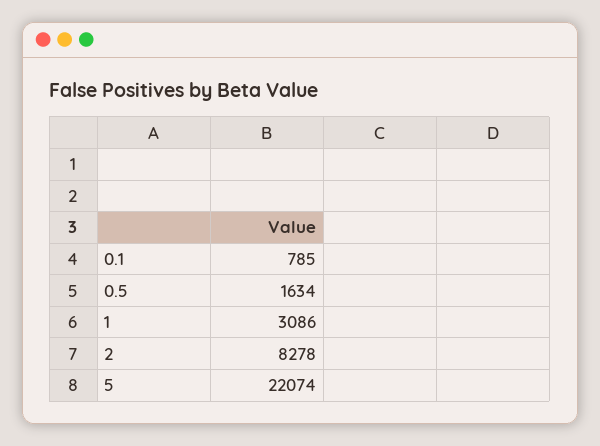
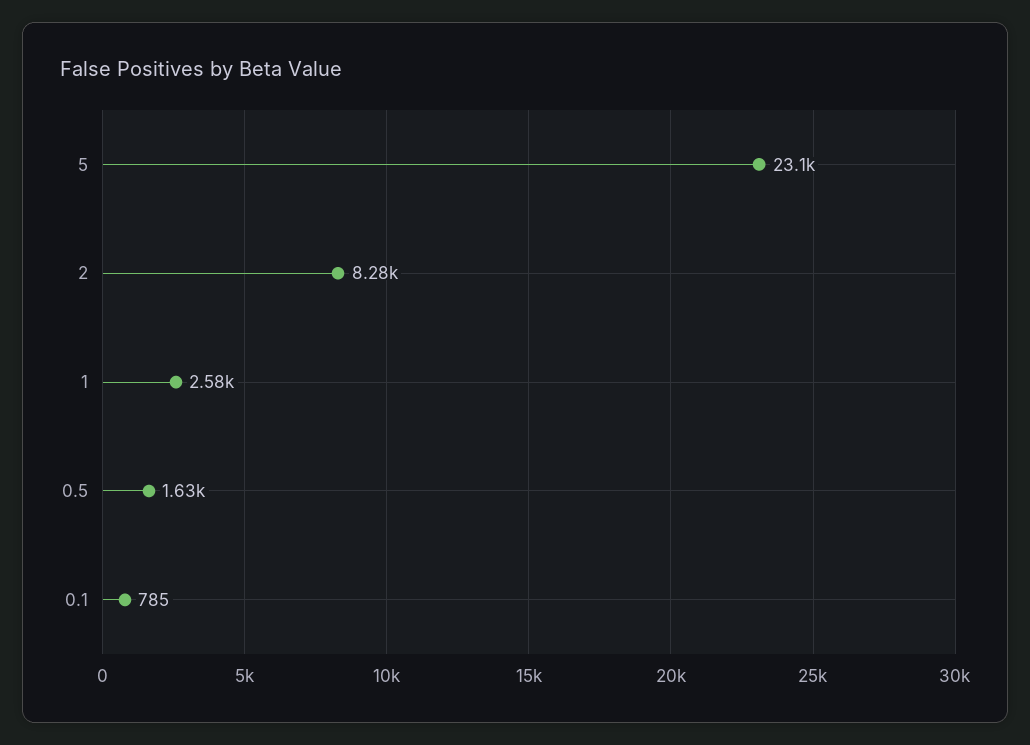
1: 3086 -> 2580
5: 22074 -> 23100

